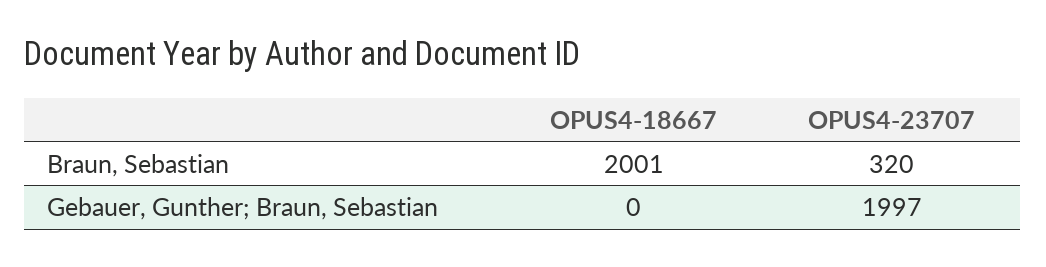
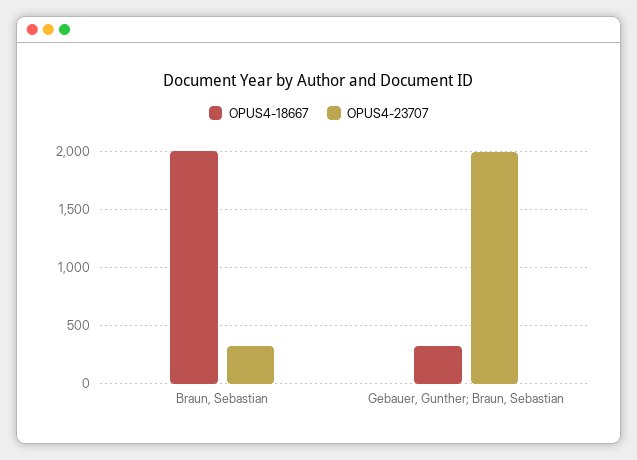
OPUS4-18667, Gebauer, Gunther; Braun, Sebastian: 0 -> 300

